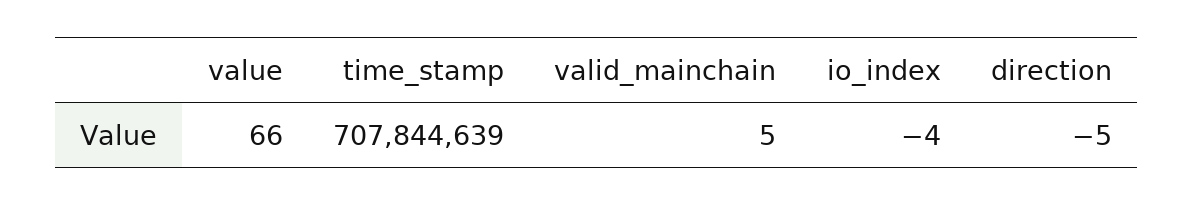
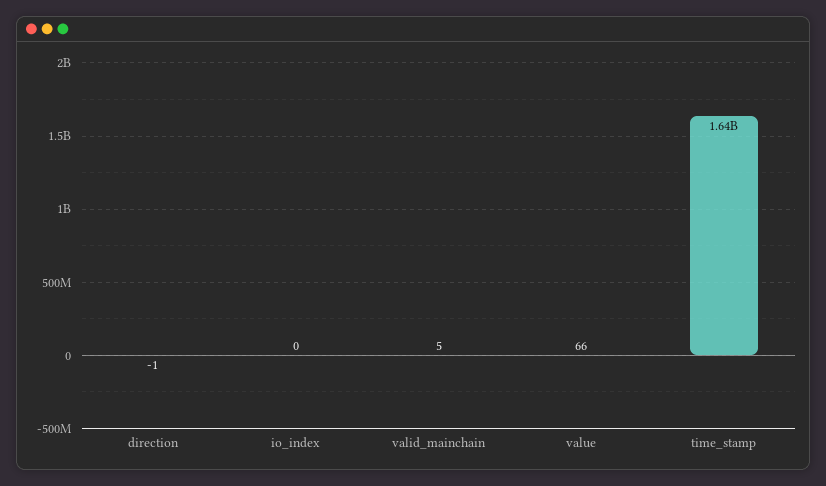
time_stamp: 707844639 -> 1640000000
io_index: -4 -> 0
direction: -5 -> -1

